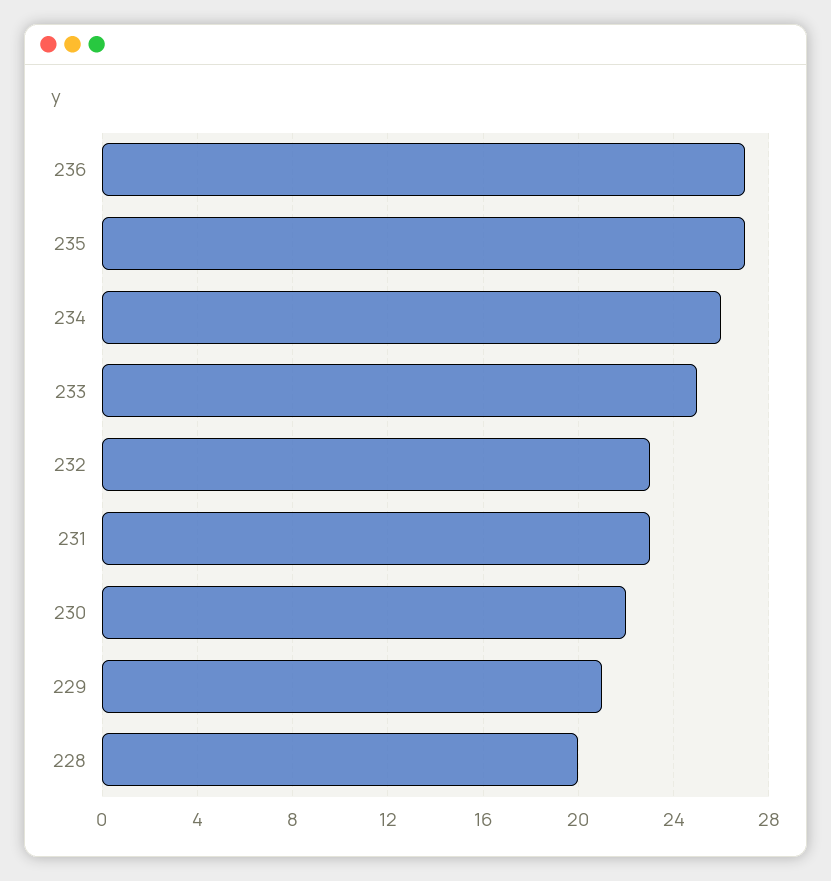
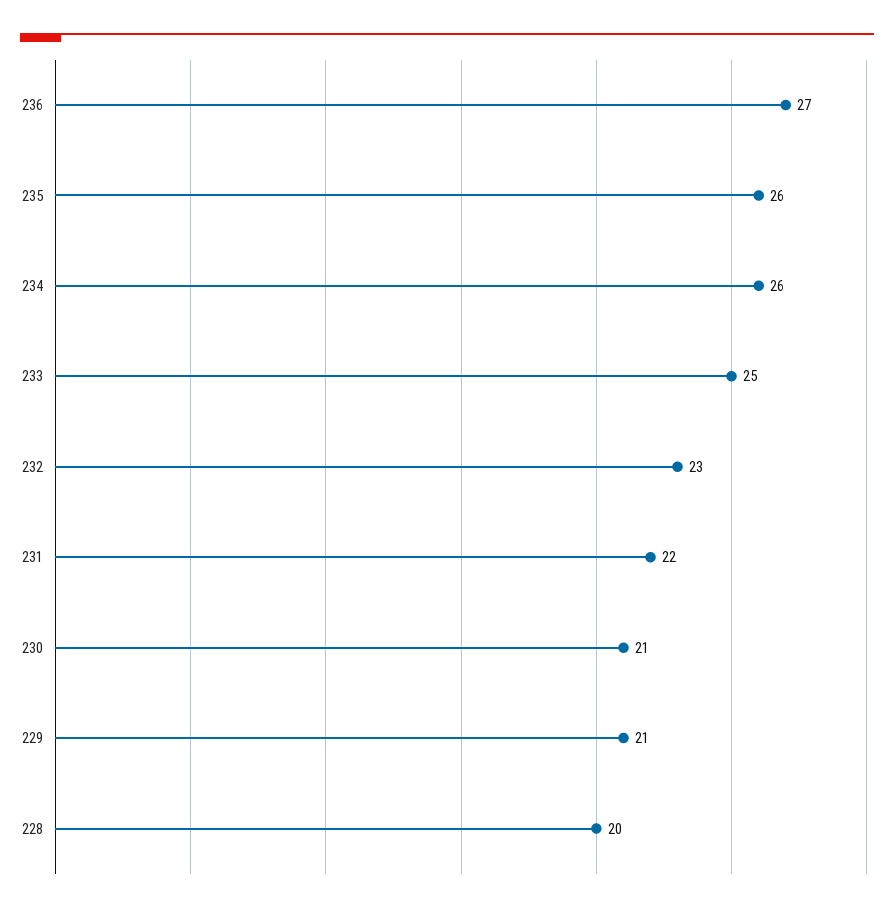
235: 27 -> 26
231: 23 -> 22
230: 22 -> 21

